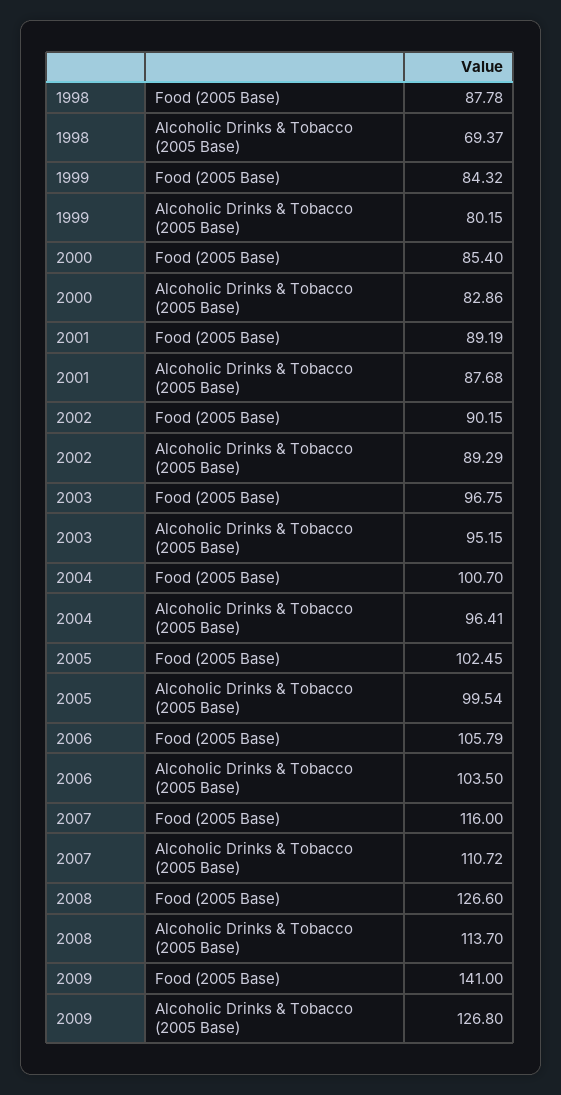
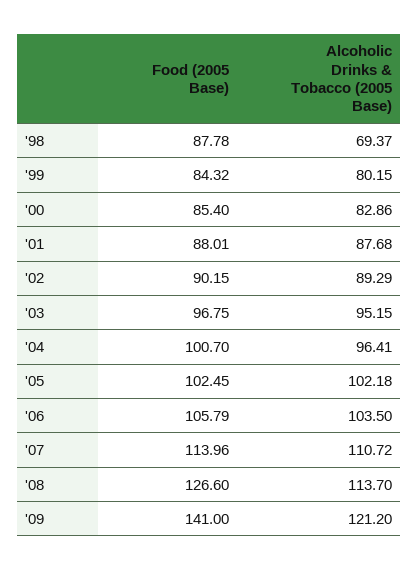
2001, Food (2005 Base): 89.19 -> 88.01
2005, Alcoholic Drinks & Tobacco (2005 Base): 99.54 -> 102.18
2007, Food (2005 Base): 116 -> 113.96
2009, Alcoholic Drinks & Tobacco (2005 Base): 126.8 -> 121.2

